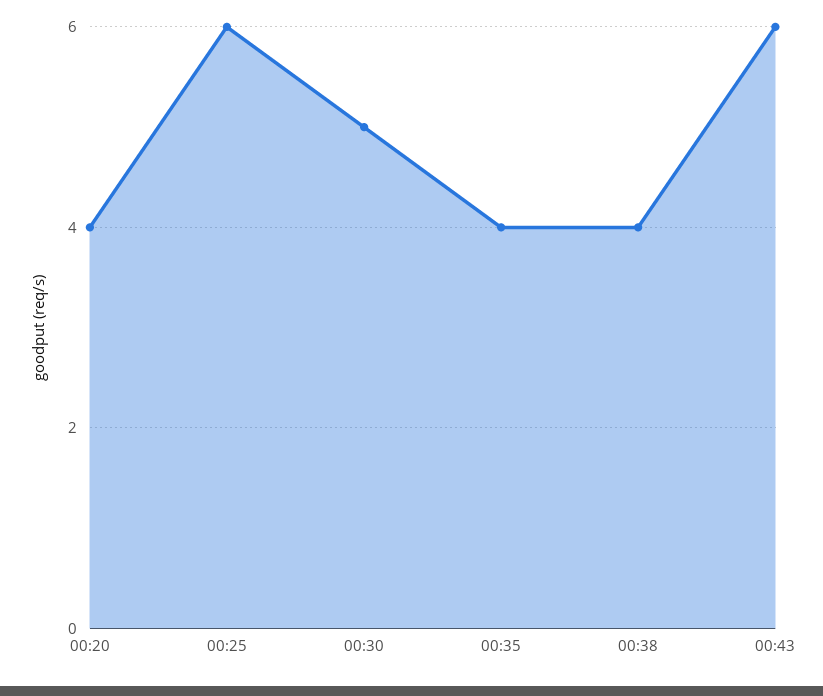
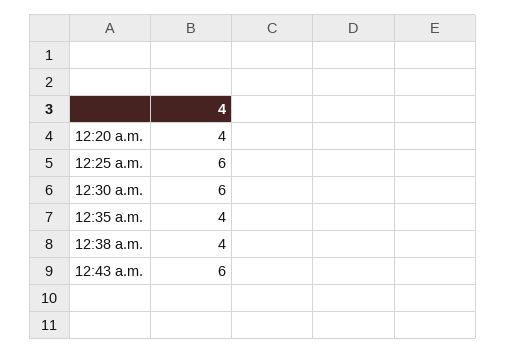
00:30: 5 -> 6

